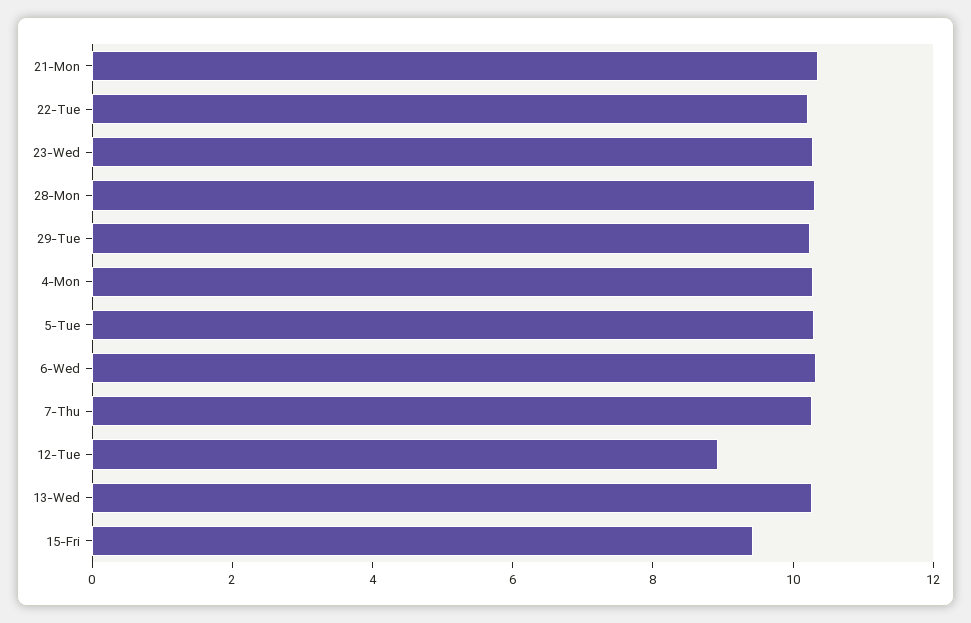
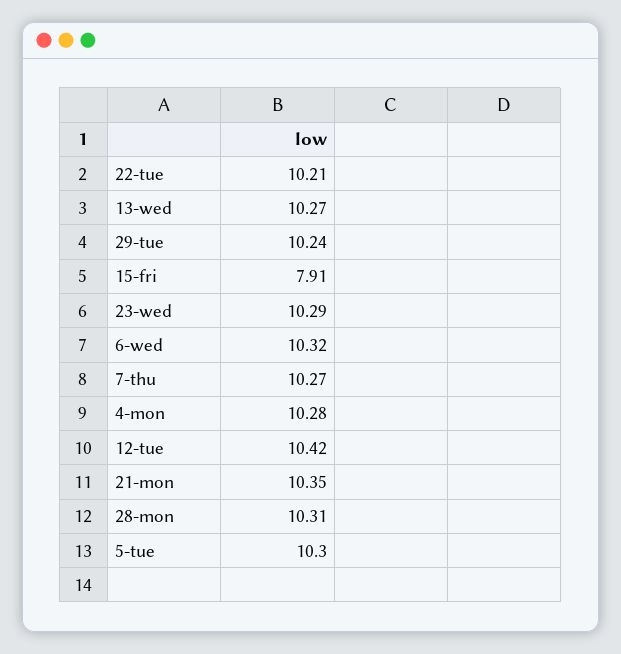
12-Tue: 9 -> 10.42
15-Fri: 9.5 -> 7.91

